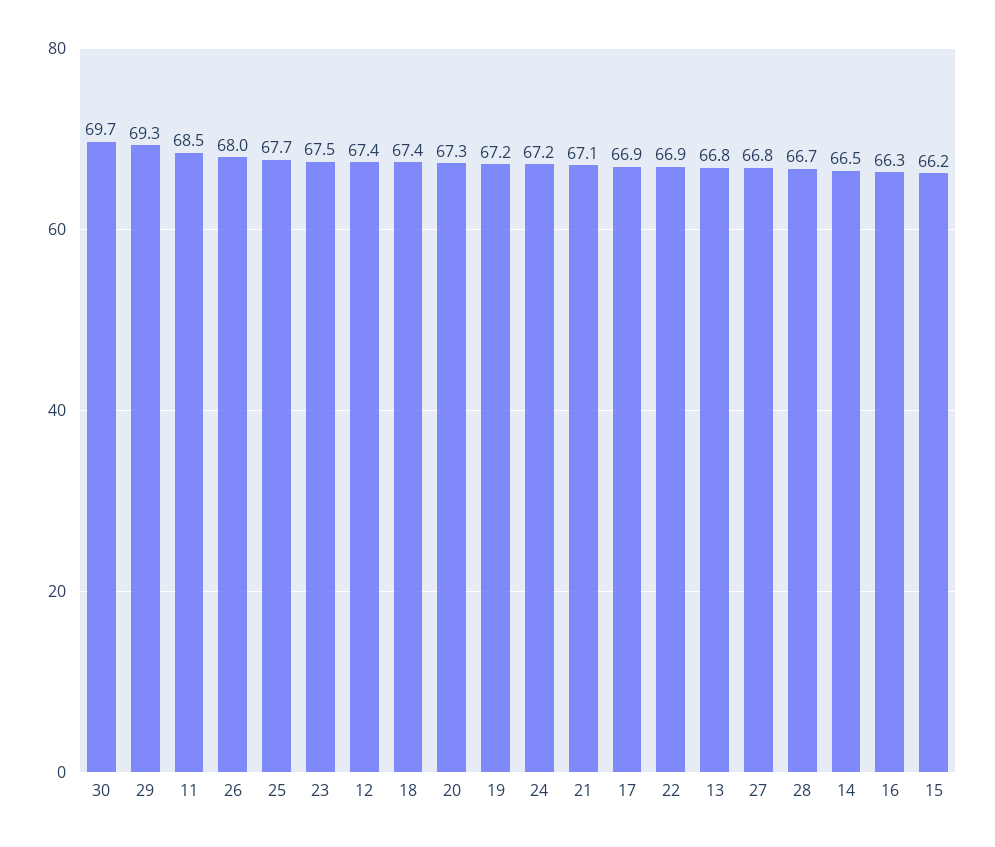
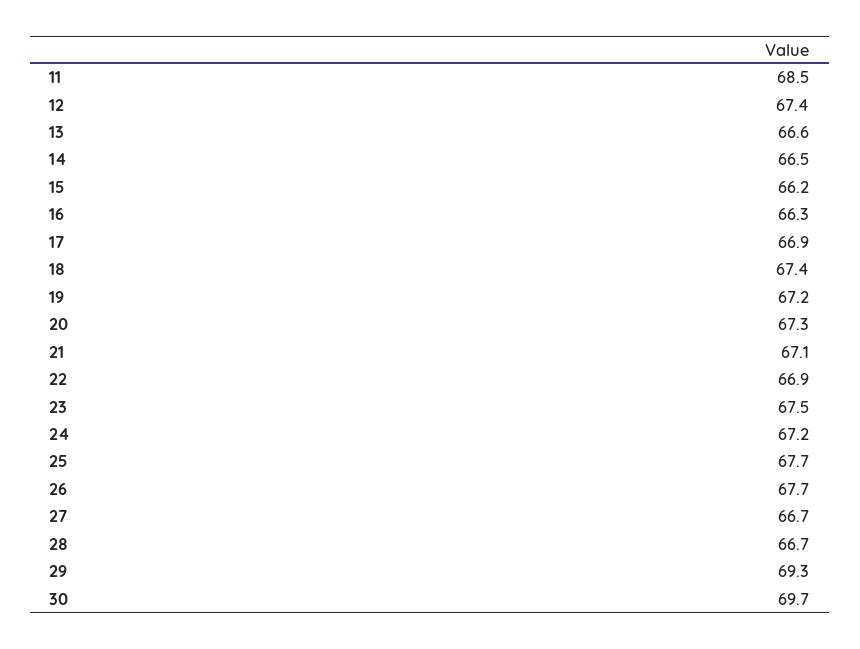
26: 68 -> 67.7
13: 66.8 -> 66.6
27: 66.8 -> 66.7

